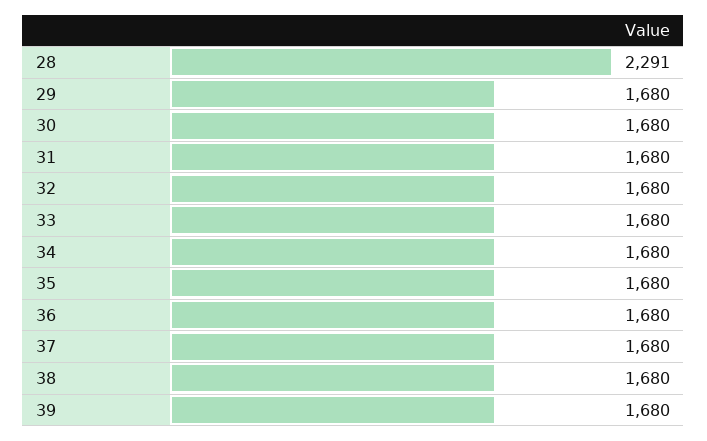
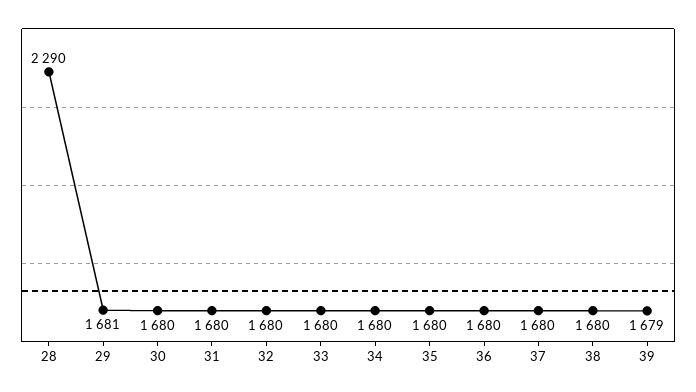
28: 2291 -> 2290
29: 1680 -> 1681
39: 1680 -> 1679

